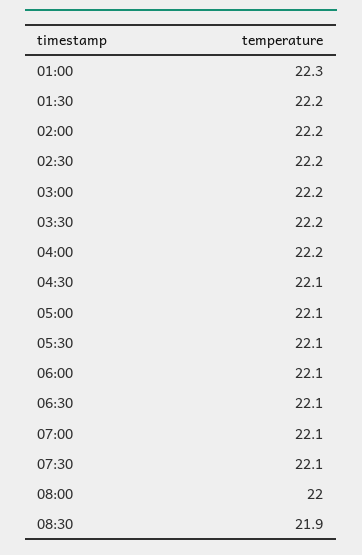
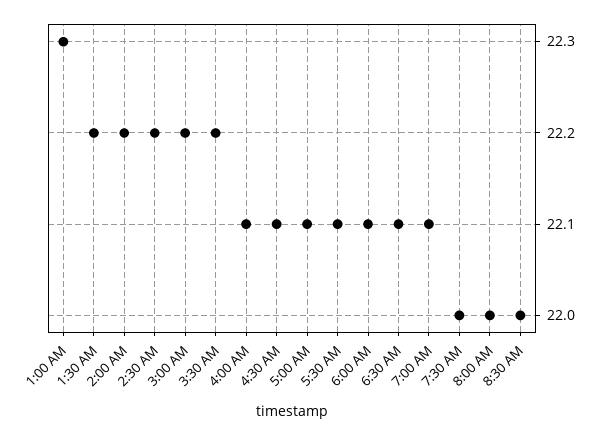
04:00: 22.2 -> 22.1
07:30: 22.1 -> 22
08:30: 21.9 -> 22

